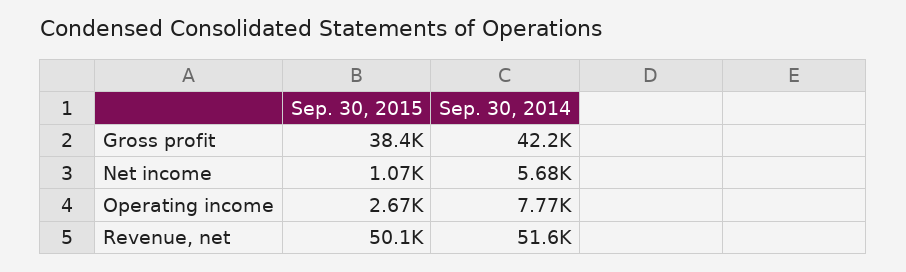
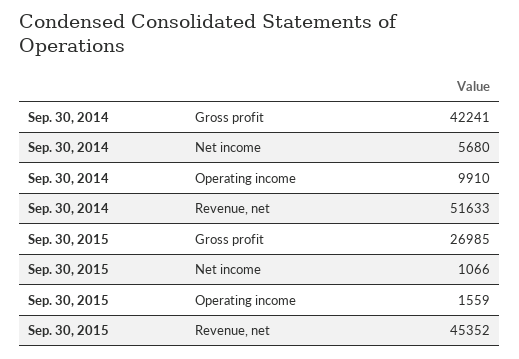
Sep. 30, 2015, Gross profit: 38400 -> 26985
Sep. 30, 2015, Operating income: 2670 -> 1559
Sep. 30, 2014, Operating income: 7770 -> 9910
Sep. 30, 2015, Revenue, net: 50100 -> 45352

